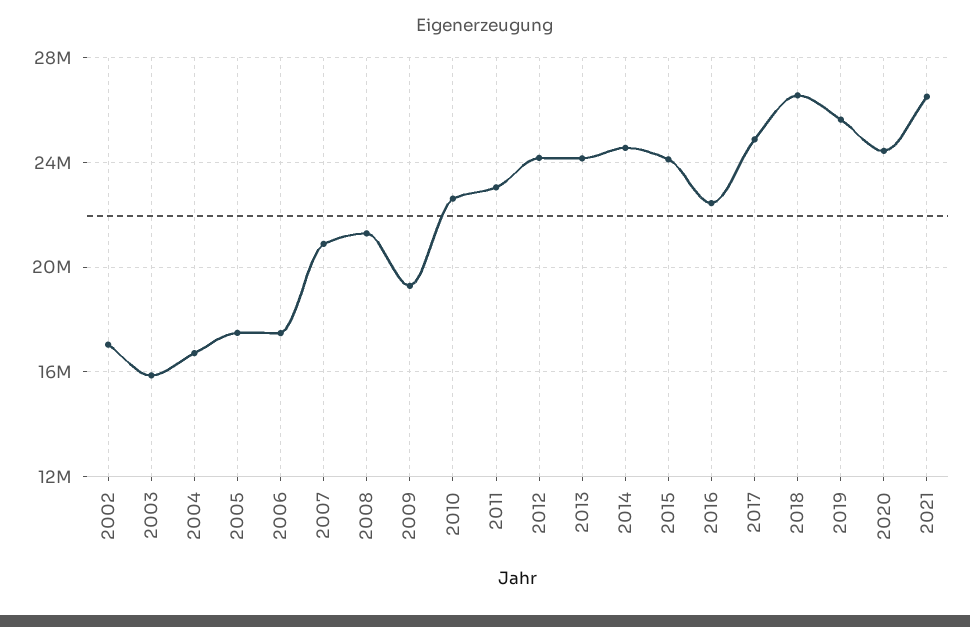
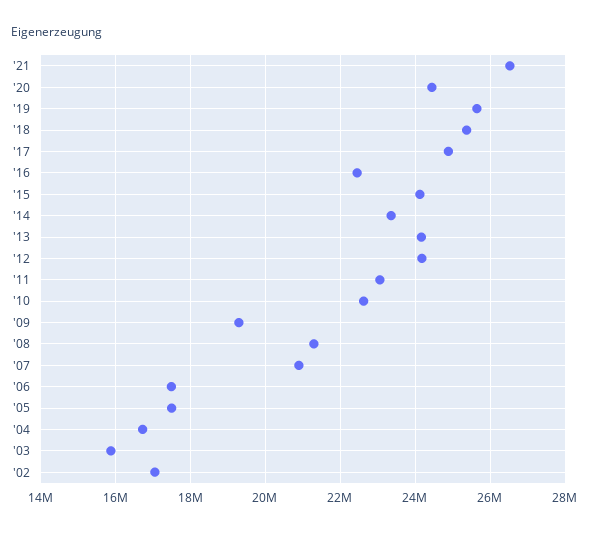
2014: 24500000 -> 23400000
2018: 26500000 -> 25400000

